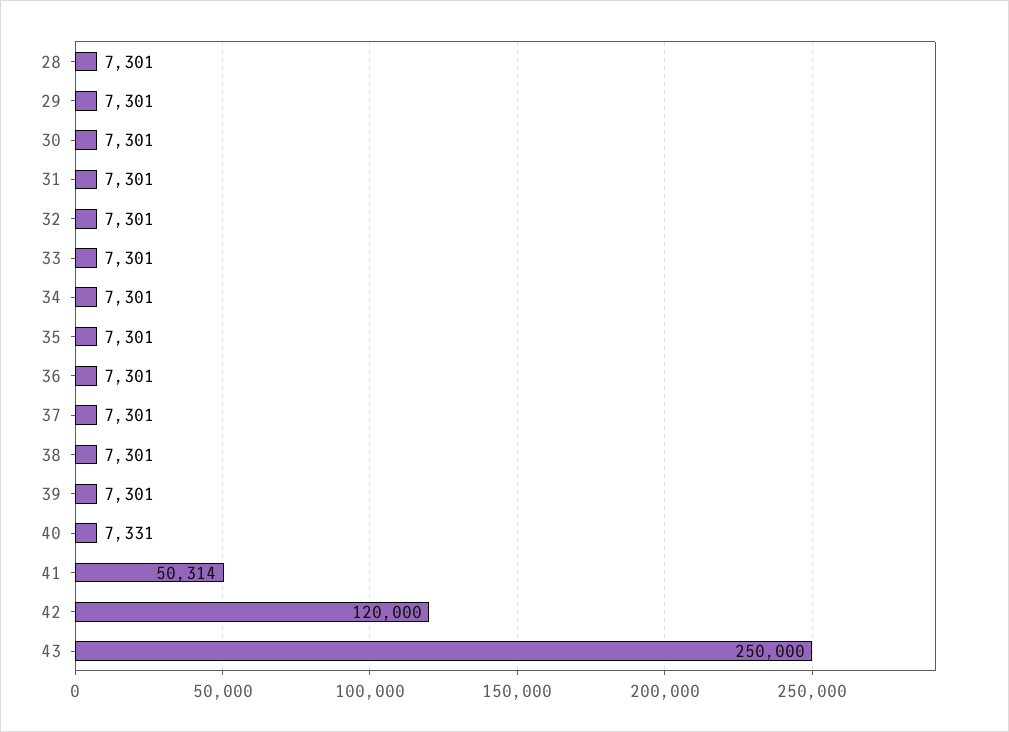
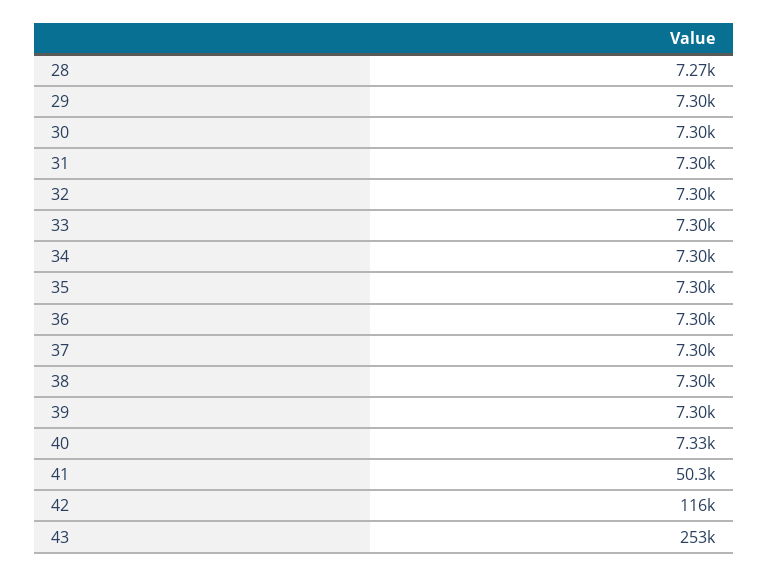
28: 7301 -> 7270
42: 120000 -> 116000
43: 250000 -> 253000

